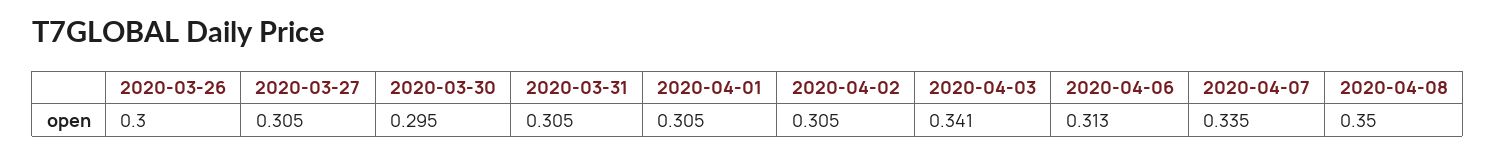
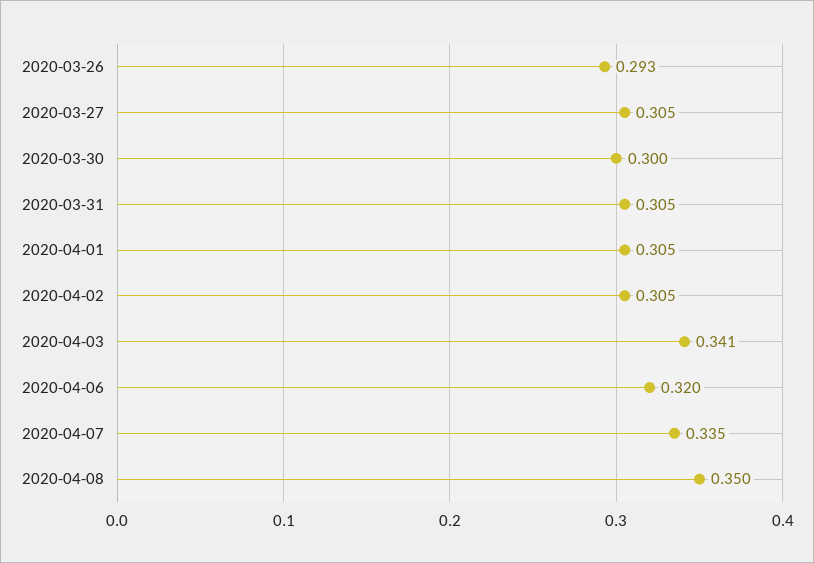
2020-03-26: 0.3 -> 0.293
2020-03-30: 0.295 -> 0.3
2020-04-06: 0.313 -> 0.32

